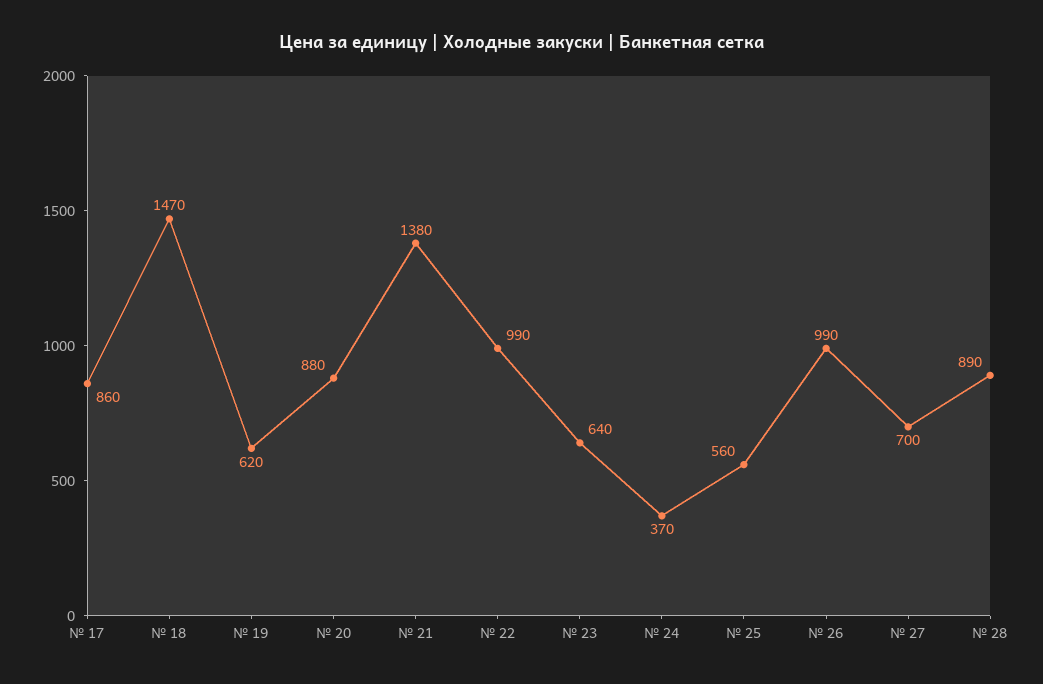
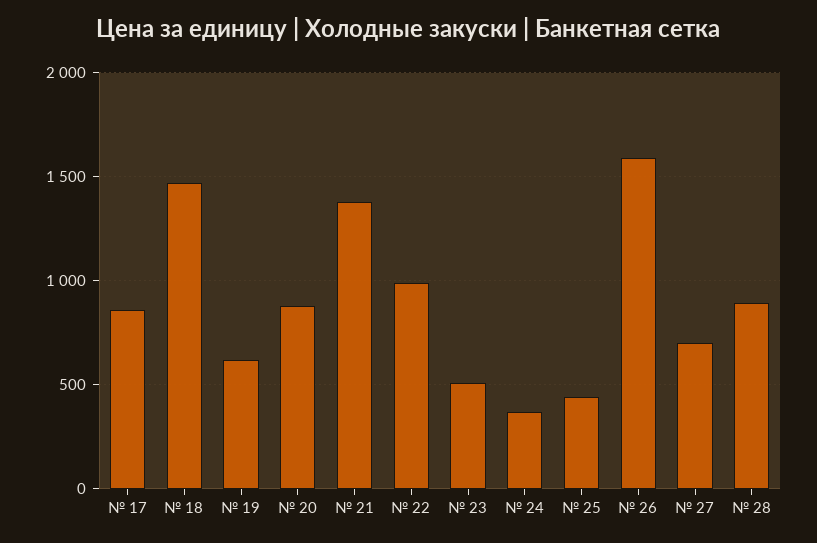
№ 23: 640 -> 500
№ 25: 560 -> 450
№ 26: 990 -> 1600

